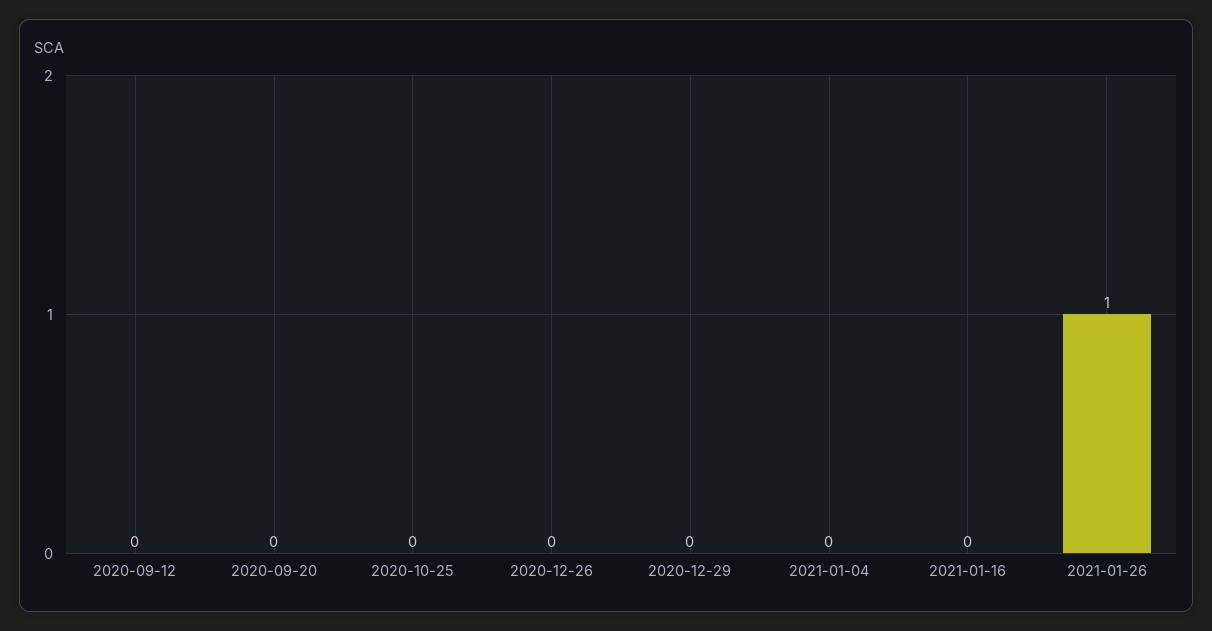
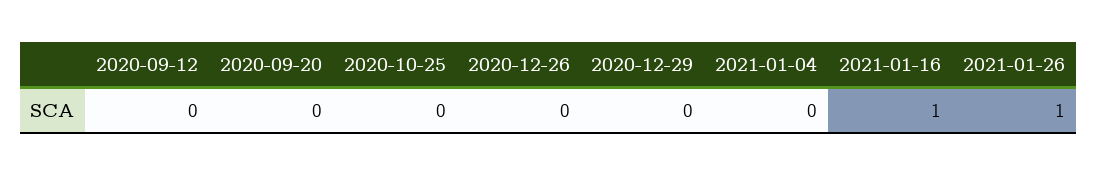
2021-01-16: 0 -> 1

